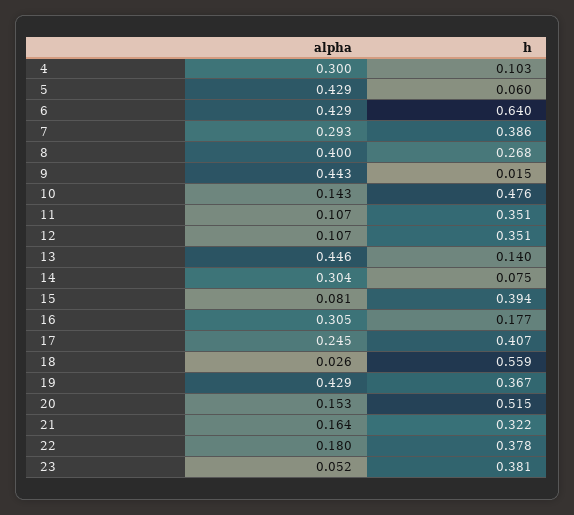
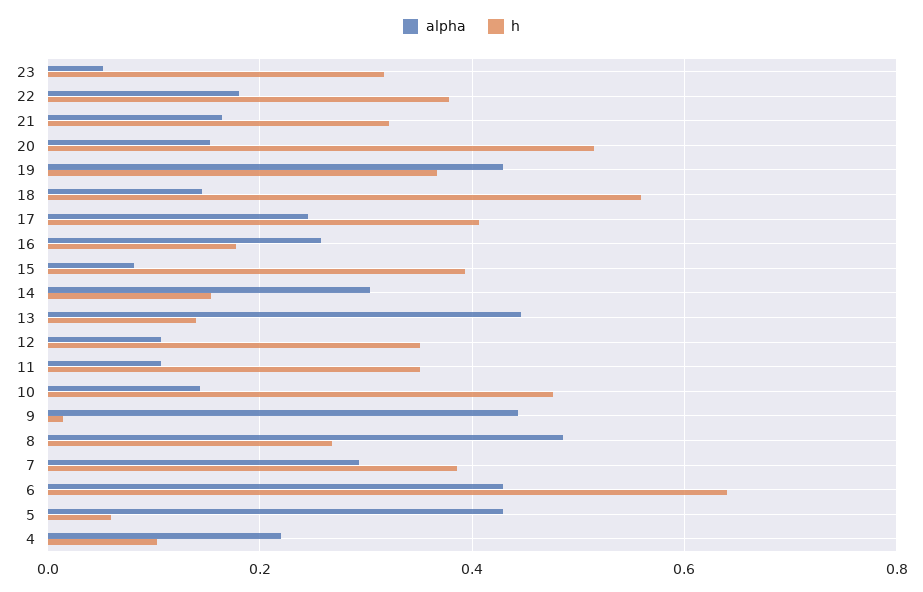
alpha, 4: 0.3 -> 0.22
alpha, 8: 0.4 -> 0.48
h, 14: 0.075 -> 0.16
alpha, 16: 0.305 -> 0.26
alpha, 18: 0.026 -> 0.14
h, 23: 0.381 -> 0.32

